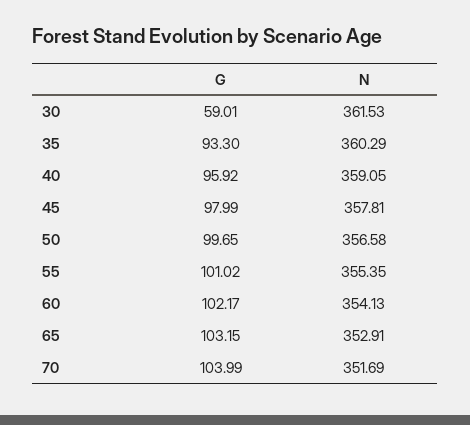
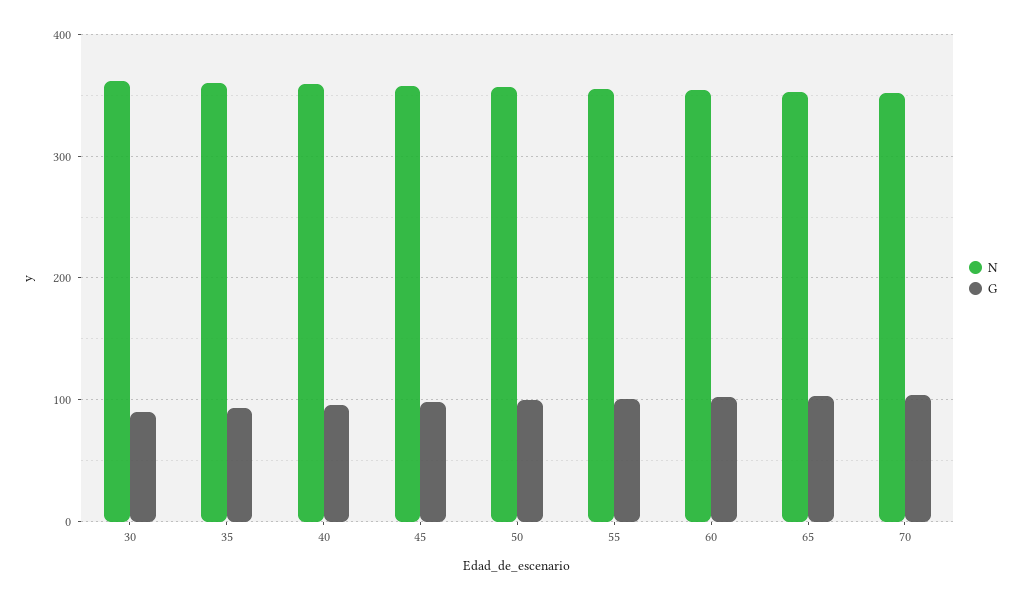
G, 30: 59.01 -> 90

